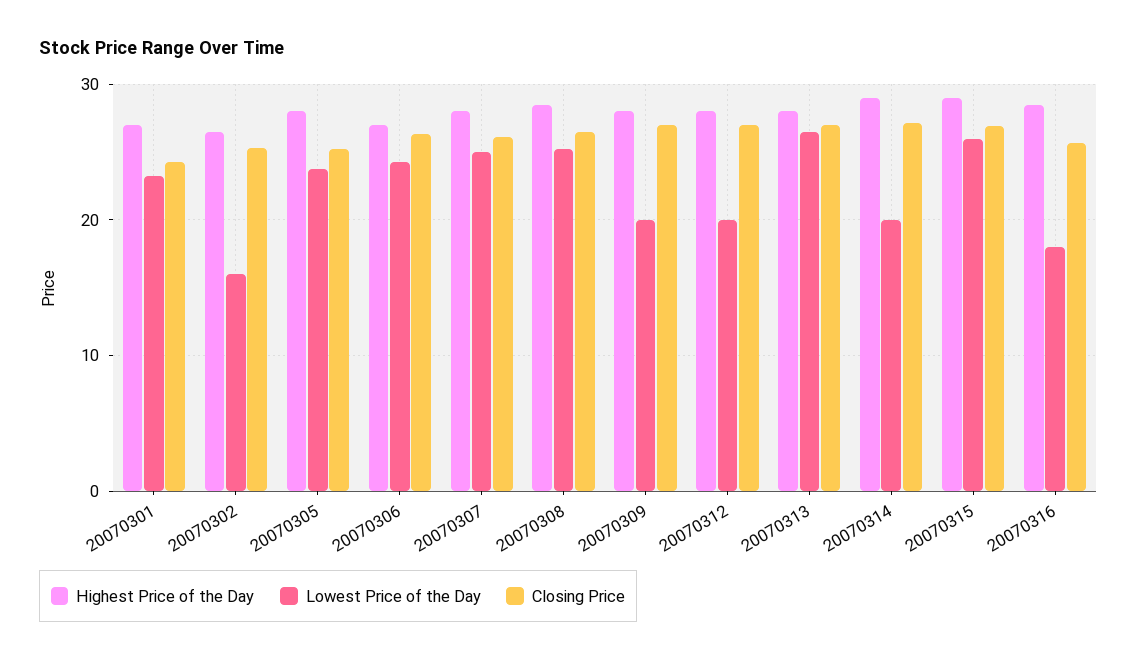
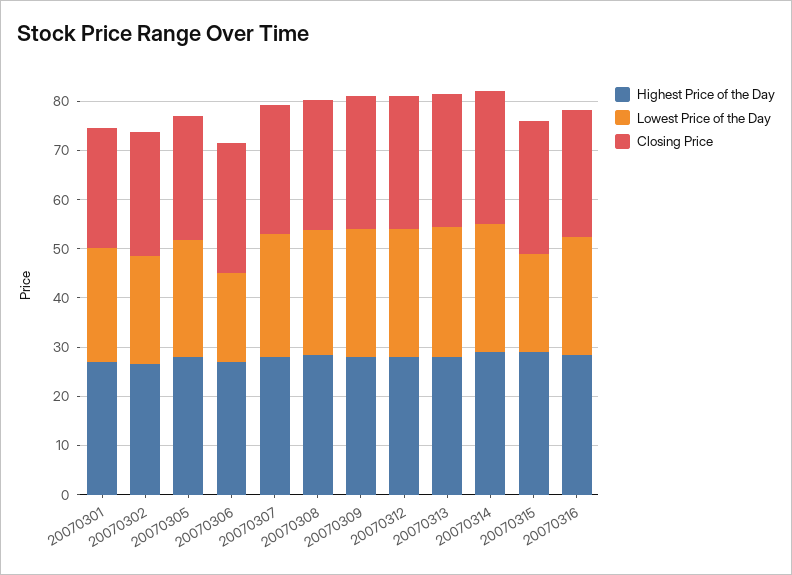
Lowest Price of the Day, 20070302: 16 -> 22
Lowest Price of the Day, 20070306: 24 -> 18
Lowest Price of the Day, 20070309: 20 -> 26
Lowest Price of the Day, 20070312: 20 -> 26
Lowest Price of the Day, 20070314: 20 -> 26
Lowest Price of the Day, 20070315: 26 -> 20
Lowest Price of the Day, 20070316: 18 -> 24

